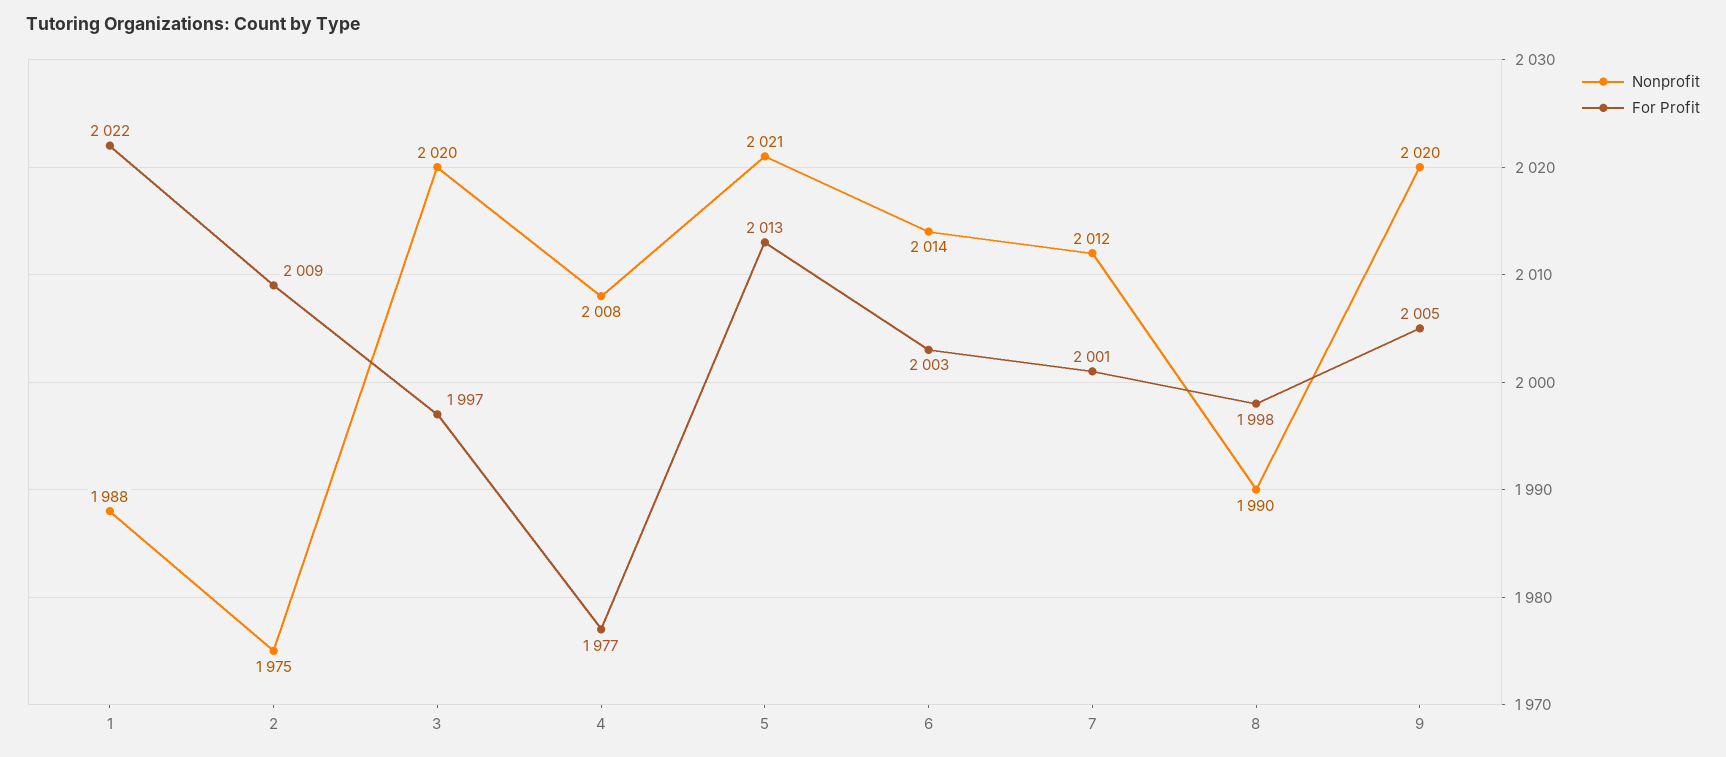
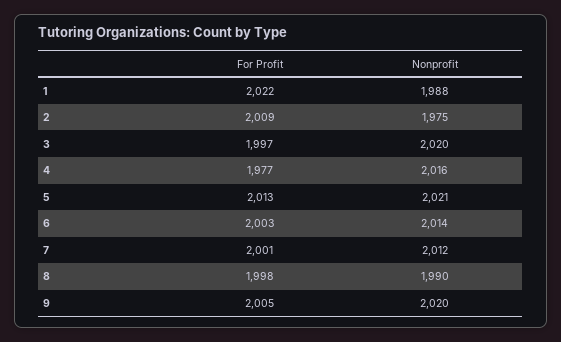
Nonprofit, 4: 2008 -> 2016

